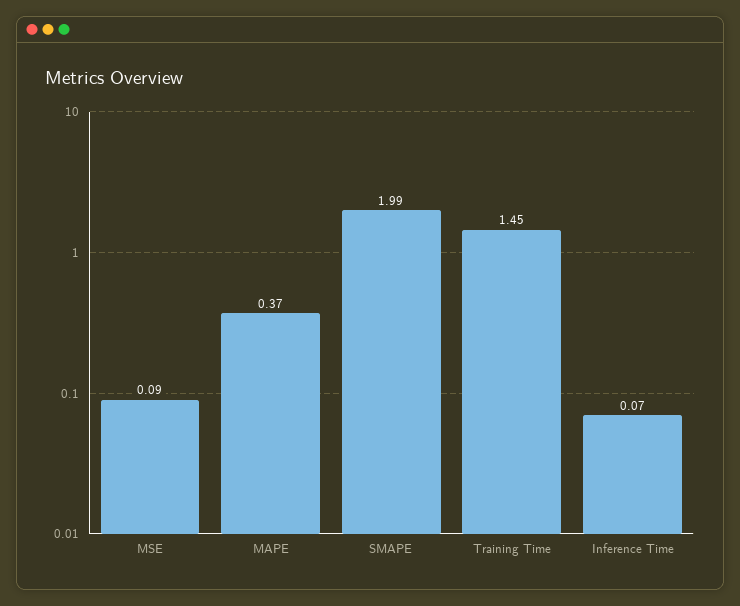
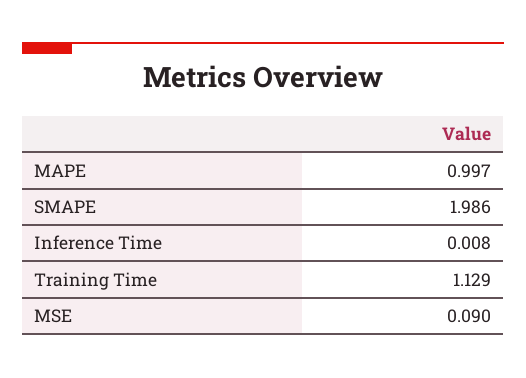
MAPE: 0.37 -> 0.997
Training Time: 1.45 -> 1.129
Inference Time: 0.07 -> 0.008

